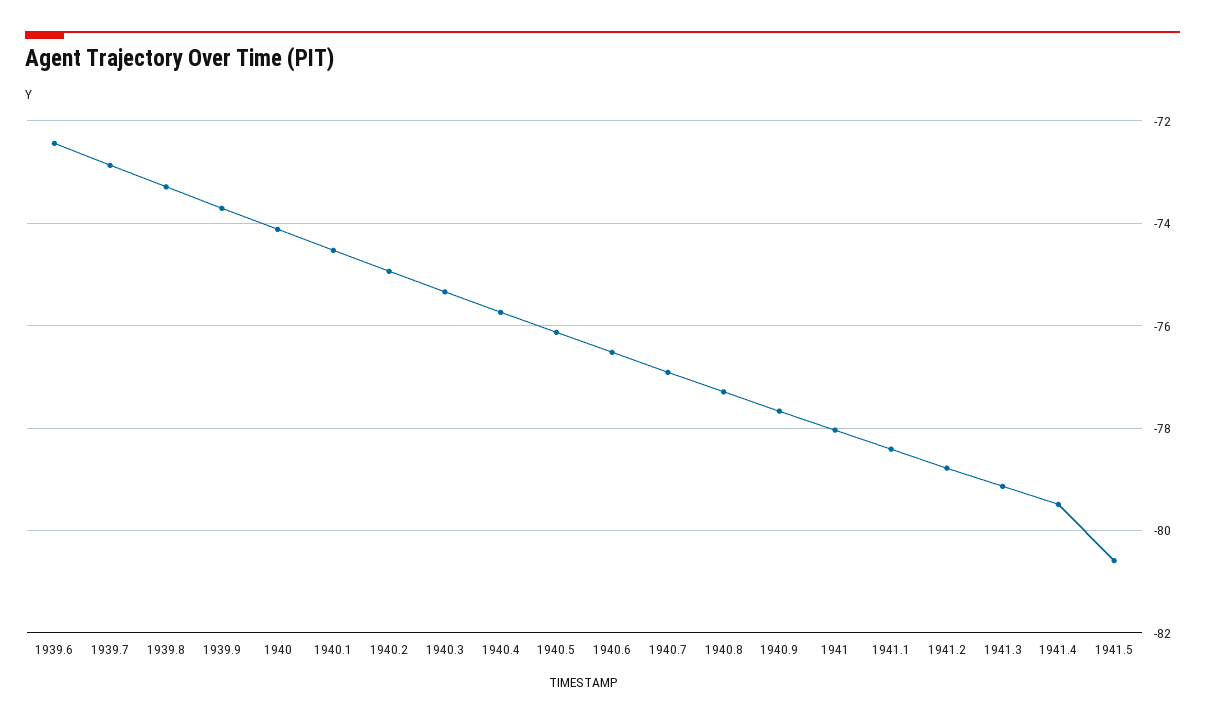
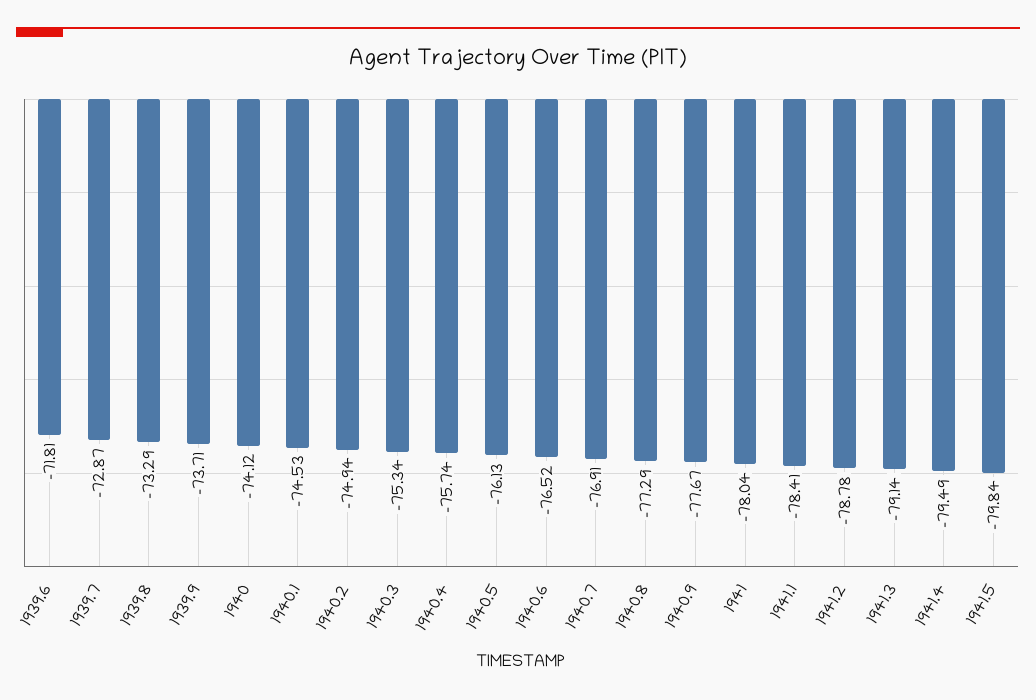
1939.6: -72.4 -> -71.81
1941.5: -80.6 -> -79.84

